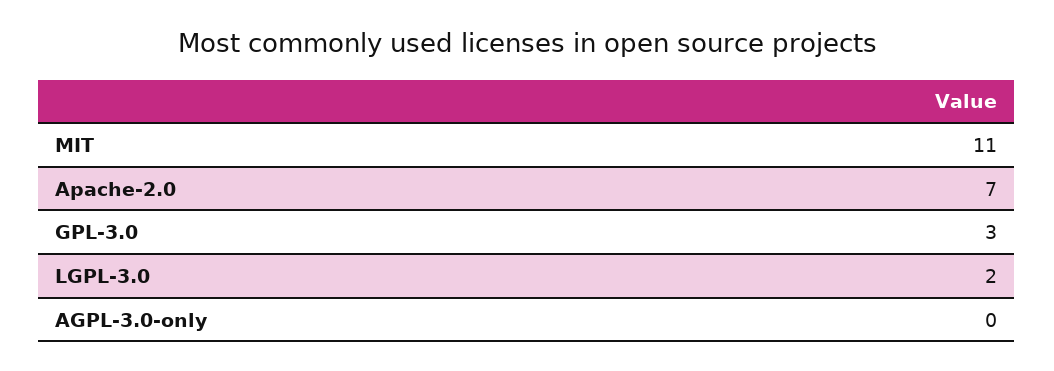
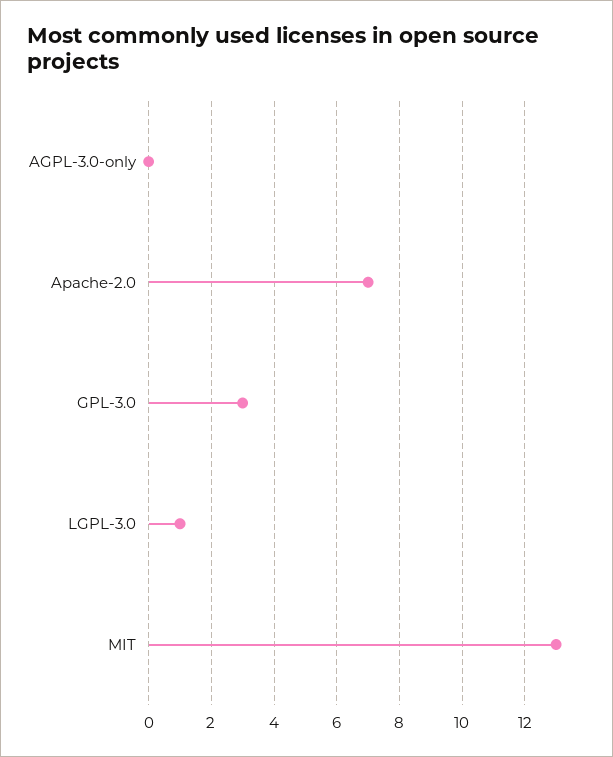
MIT: 11 -> 13
LGPL-3.0: 2 -> 1

